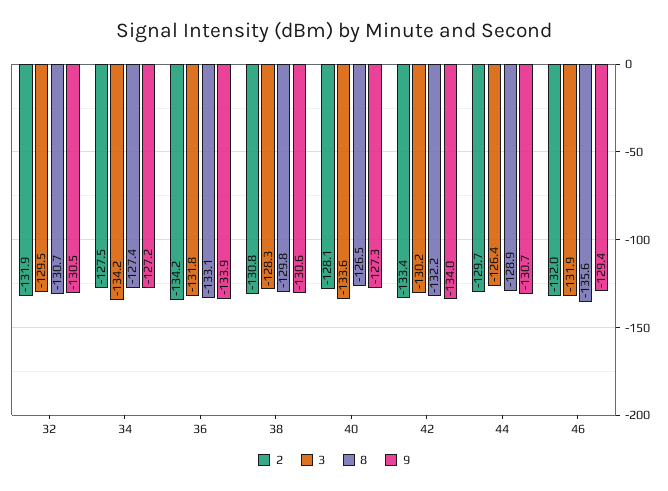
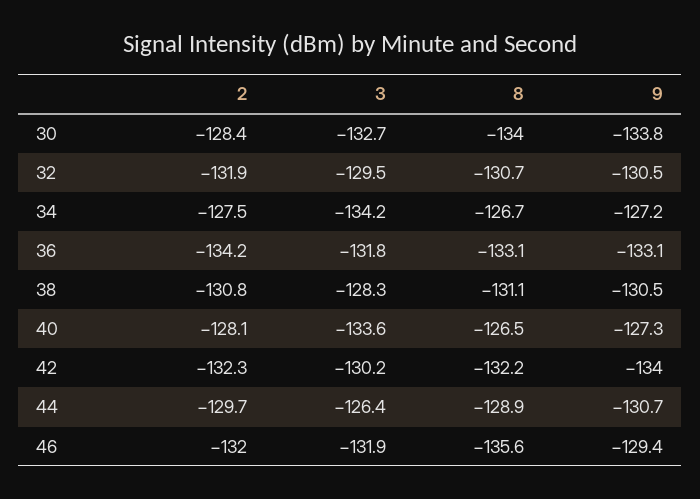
8, 34: -127.4 -> -126.7
9, 36: -133.9 -> -133.1
8, 38: -129.8 -> -131.1
9, 38: -130.6 -> -130.5
2, 42: -133.4 -> -132.3
2, 30: none -> -128.4
3, 30: none -> -132.7
8, 30: none -> -134
9, 30: none -> -133.8

